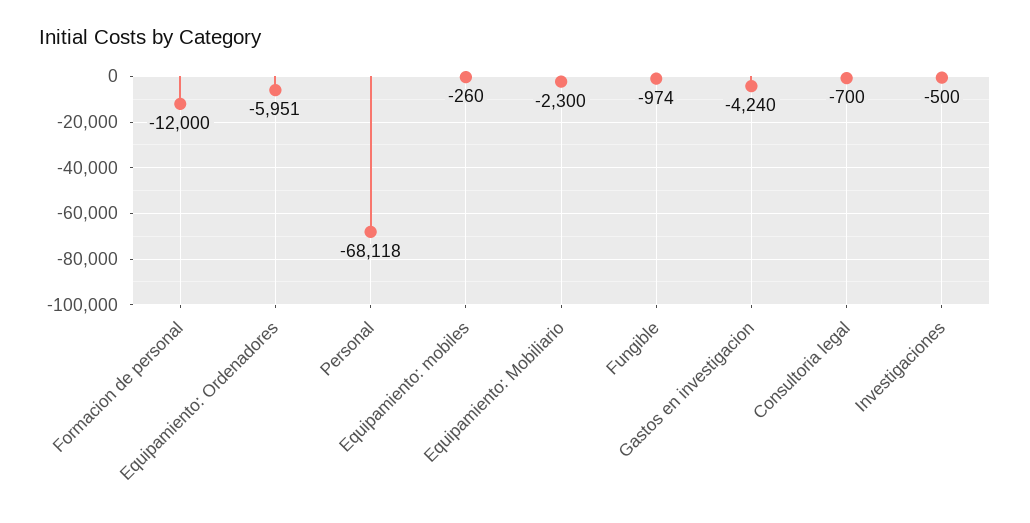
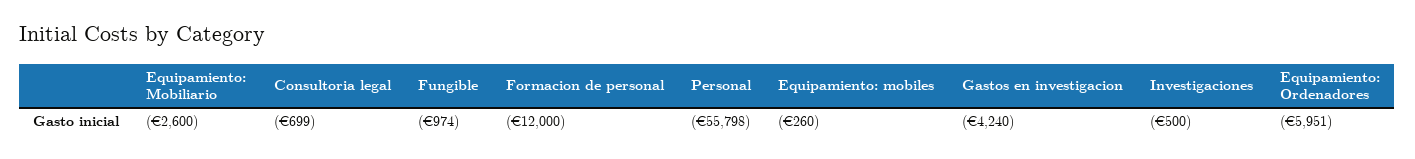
Personal: -68118 -> -55798
Equipamiento: Mobiliario: -2300 -> -2600
Consultoria legal: -700 -> -699

